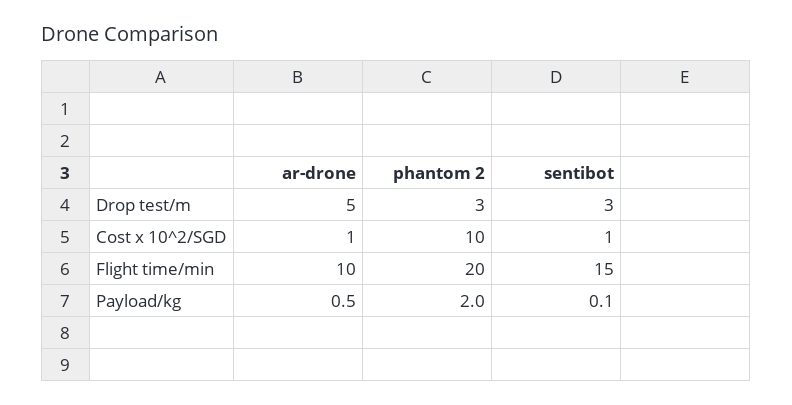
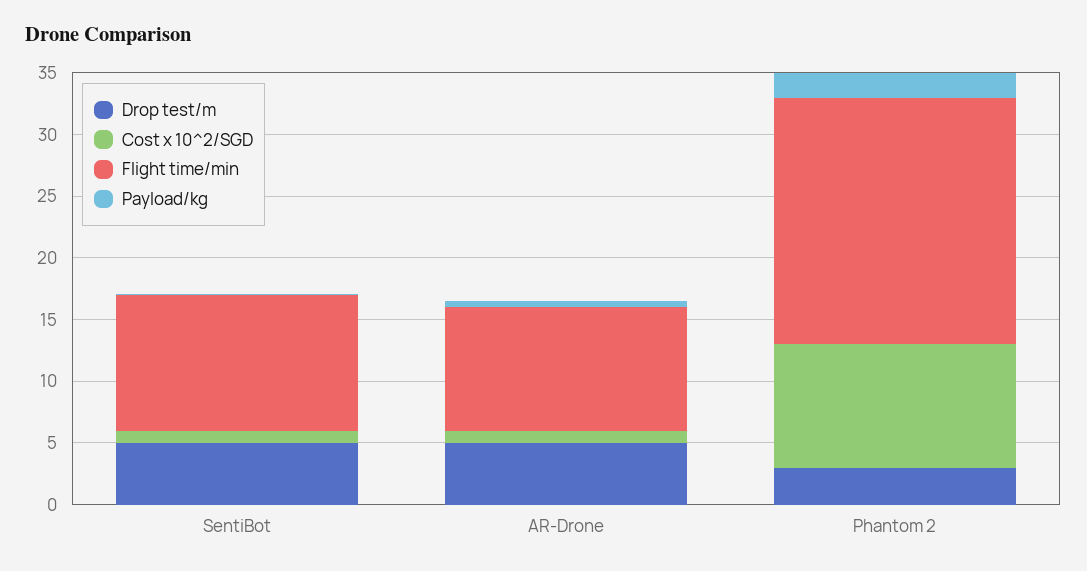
Drop test/m, sentibot: 3 -> 5
Flight time/min, sentibot: 15 -> 11

